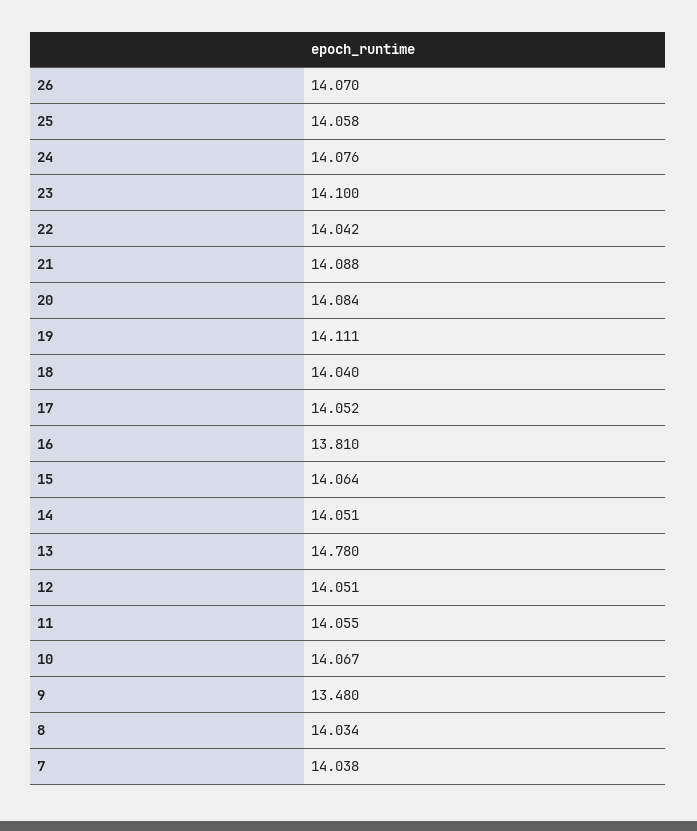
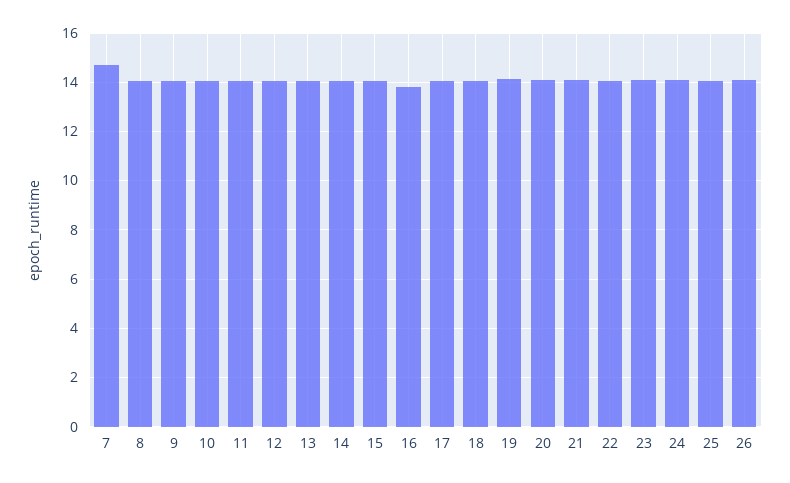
13: 14.78 -> 14
9: 13.48 -> 14
7: 14.038 -> 14.75

